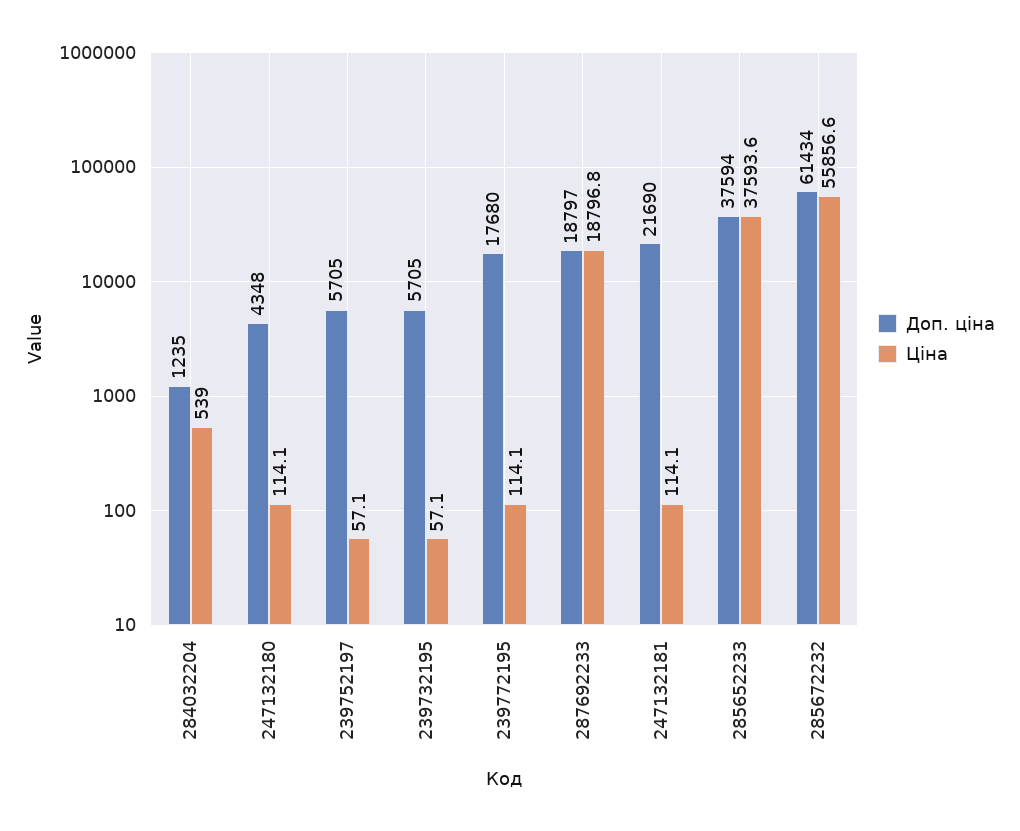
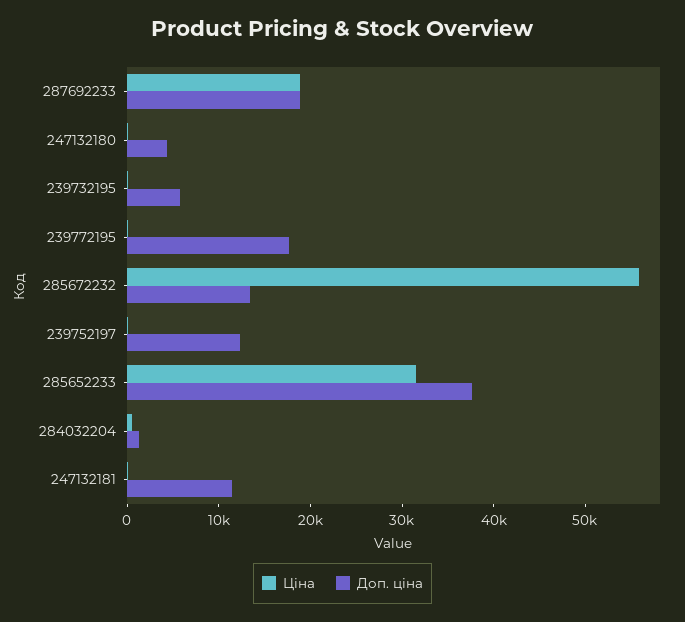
Доп. ціна, 239752197: 5705 -> 12000
Доп. ціна, 247132181: 21690 -> 12000
Ціна, 285652233: 37593.6 -> 32000
Доп. ціна, 285672232: 61434 -> 14000

